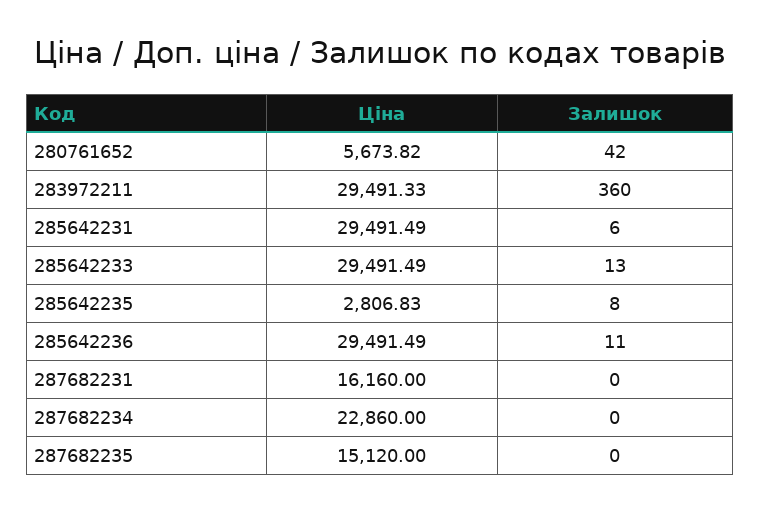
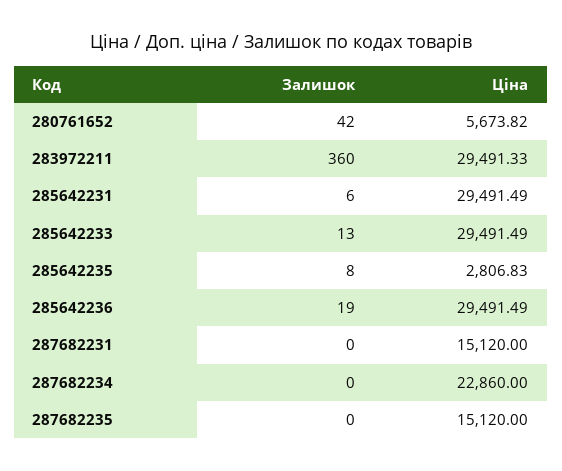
Залишок, 285642236: 11 -> 19
Ціна, 287682231: 16160 -> 15120

